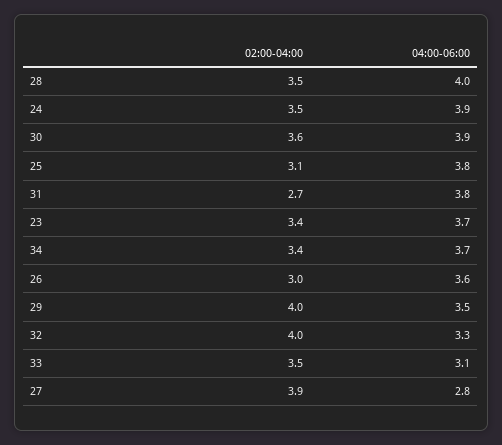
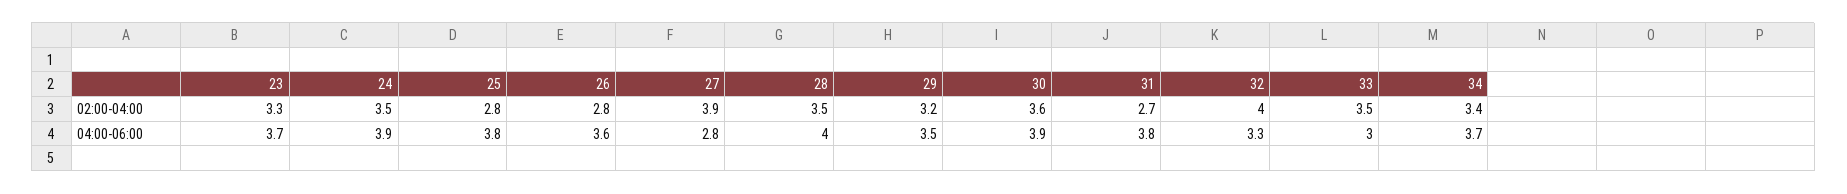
02:00-04:00, 25: 3.1 -> 2.8
02:00-04:00, 23: 3.4 -> 3.3
02:00-04:00, 26: 3 -> 2.8
02:00-04:00, 29: 4 -> 3.2
04:00-06:00, 33: 3.1 -> 3

